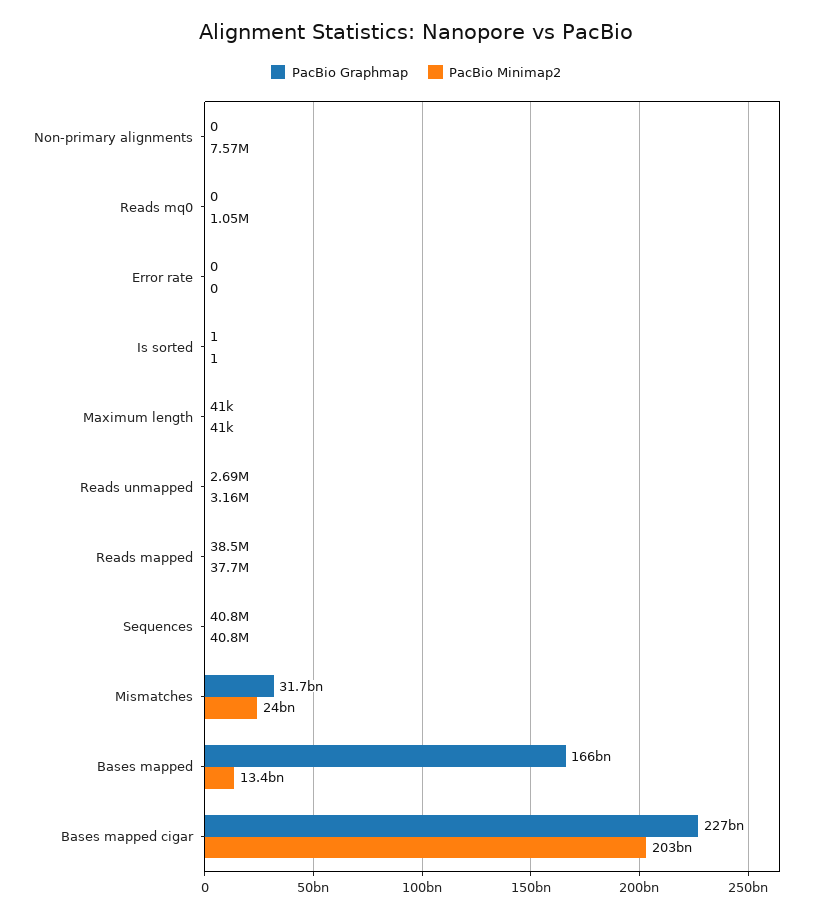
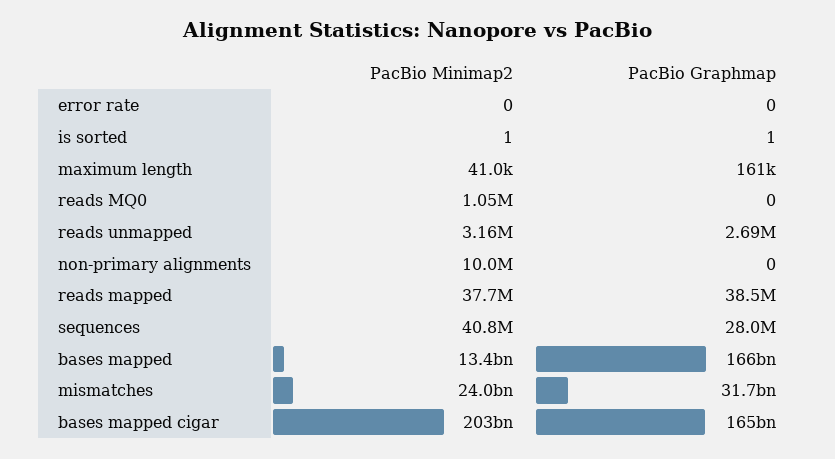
PacBio Minimap2, Non-primary alignments: 7570000 -> 10000000
PacBio Graphmap, Maximum length: 41000 -> 161000
PacBio Graphmap, Sequences: 40800000 -> 28000000
PacBio Graphmap, Bases mapped cigar: 227000000000 -> 165000000000

